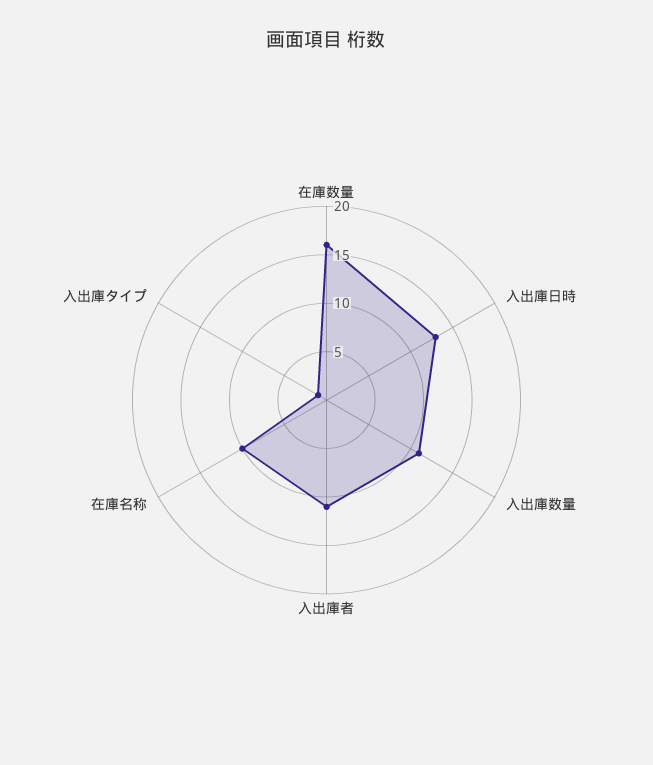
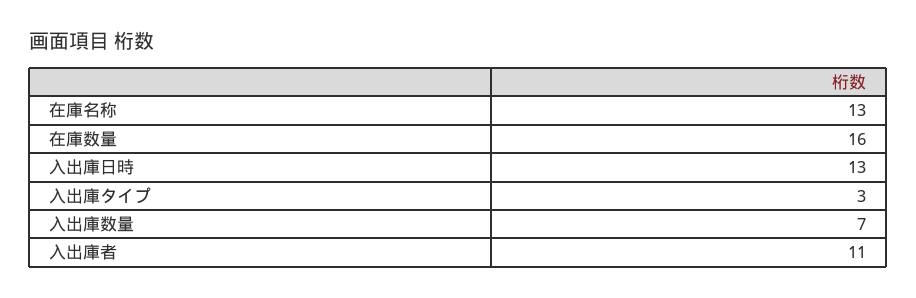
入出庫数量: 11 -> 7
在庫名称: 10 -> 13
入出庫タイプ: 1 -> 3

